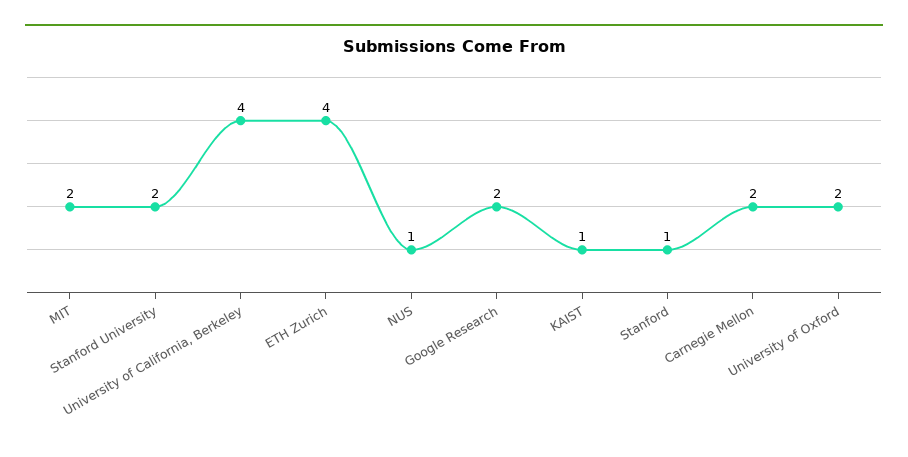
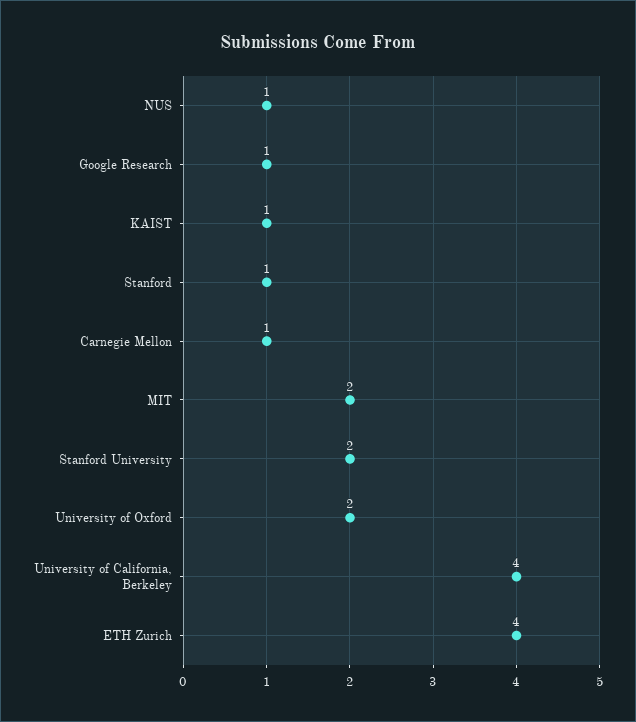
Google Research: 2 -> 1
Carnegie Mellon: 2 -> 1

